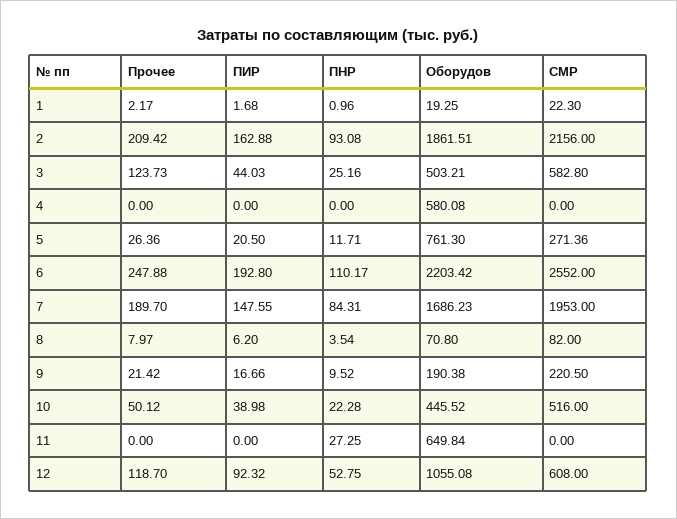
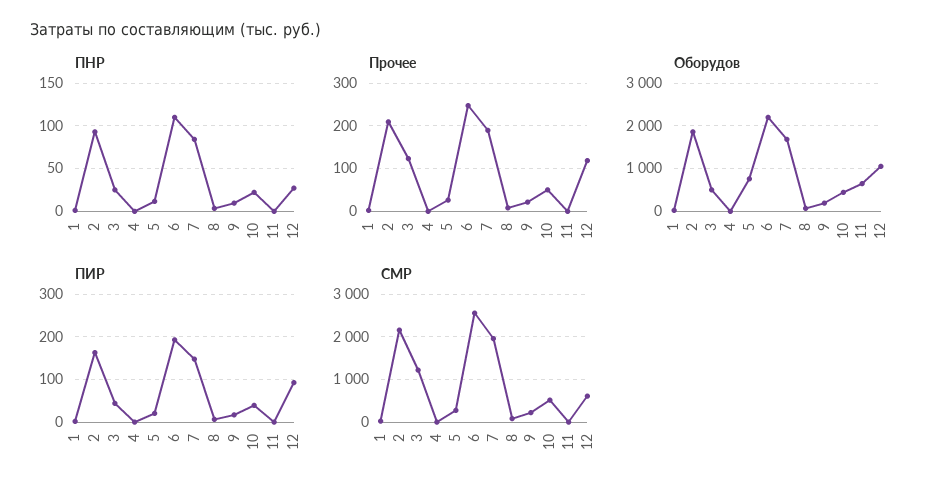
СМР, 3: 582.8 -> 1200
Оборудов, 4: 580.08 -> 0
ПНР, 11: 27.25 -> 0
ПНР, 12: 52.75 -> 30

